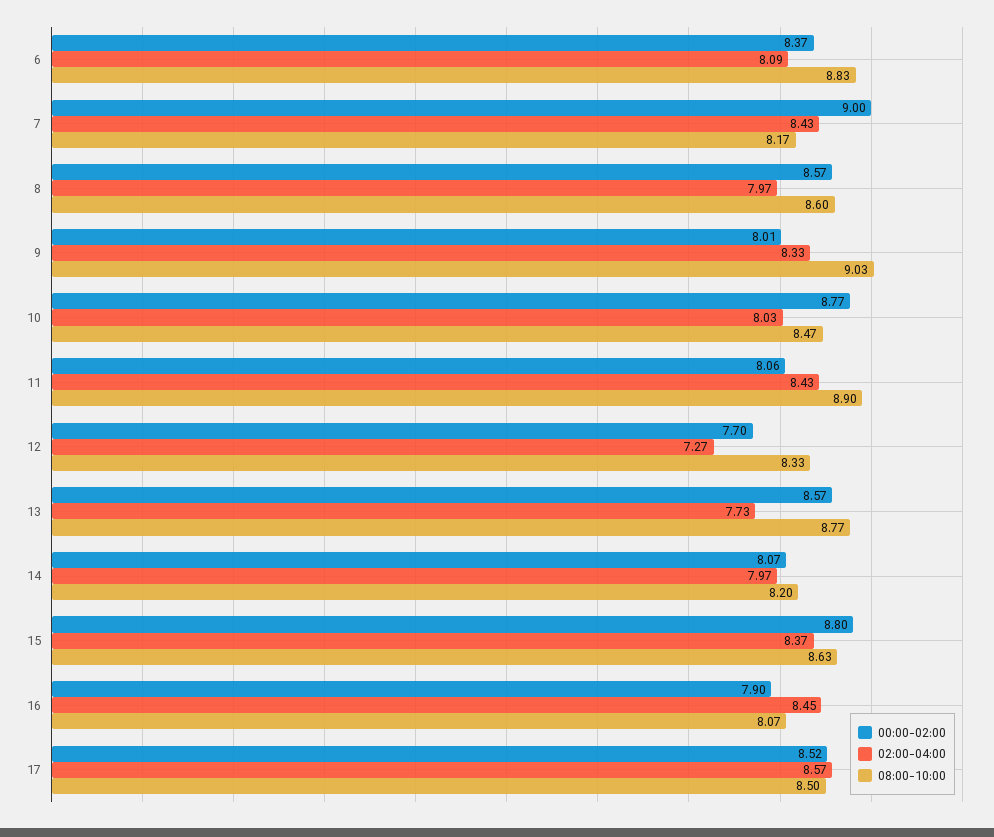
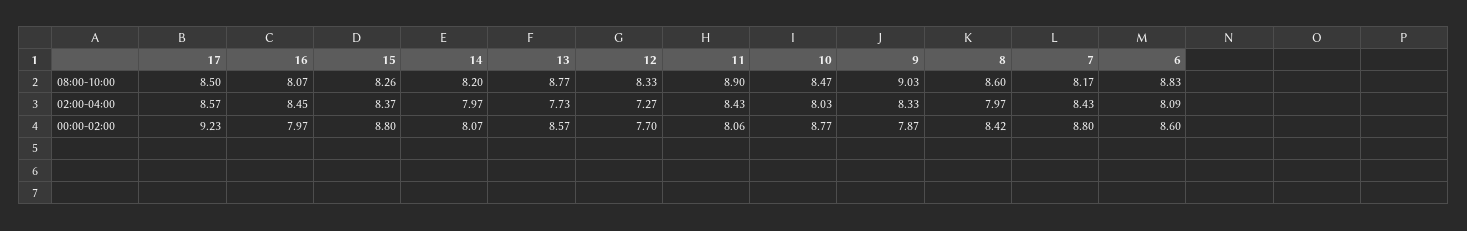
00:00-02:00, 6: 8.37 -> 8.6
00:00-02:00, 7: 9 -> 8.8
00:00-02:00, 8: 8.57 -> 8.42
00:00-02:00, 9: 8.01 -> 7.87
08:00-10:00, 15: 8.63 -> 8.26
00:00-02:00, 16: 7.9 -> 7.97
00:00-02:00, 17: 8.52 -> 9.23

